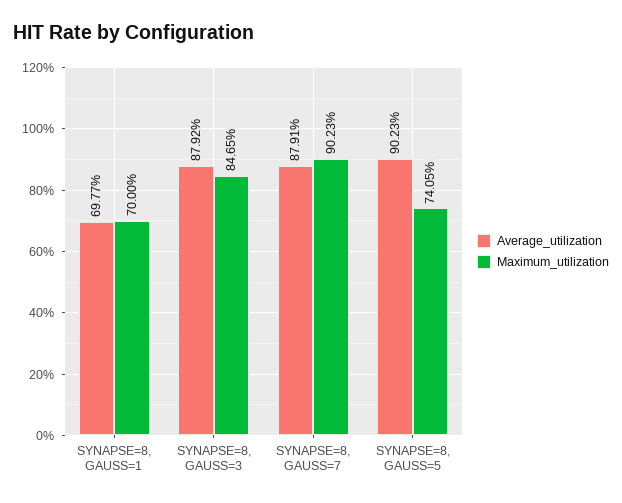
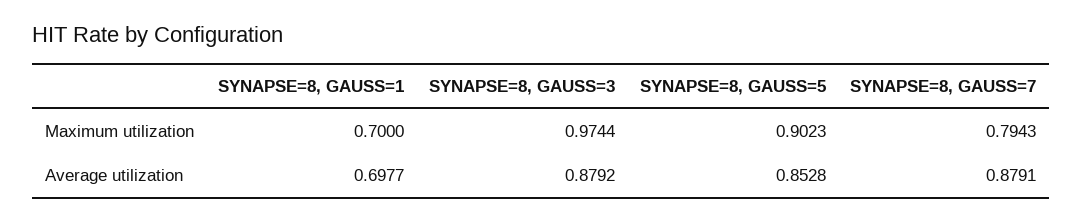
Maximum_utilization, SYNAPSE=8, GAUSS=3: 0.8465 -> 0.9744
Maximum_utilization, SYNAPSE=8, GAUSS=7: 0.9023 -> 0.7943
Average_utilization, SYNAPSE=8, GAUSS=5: 0.9023 -> 0.8528
Maximum_utilization, SYNAPSE=8, GAUSS=5: 0.7405 -> 0.9023

